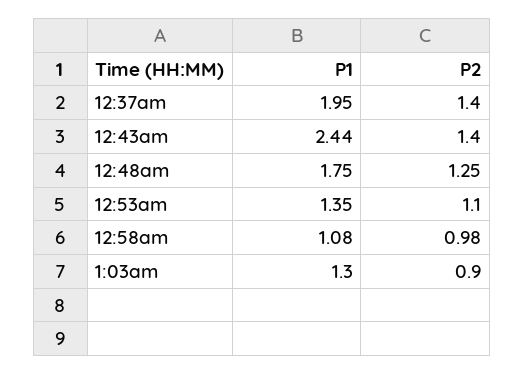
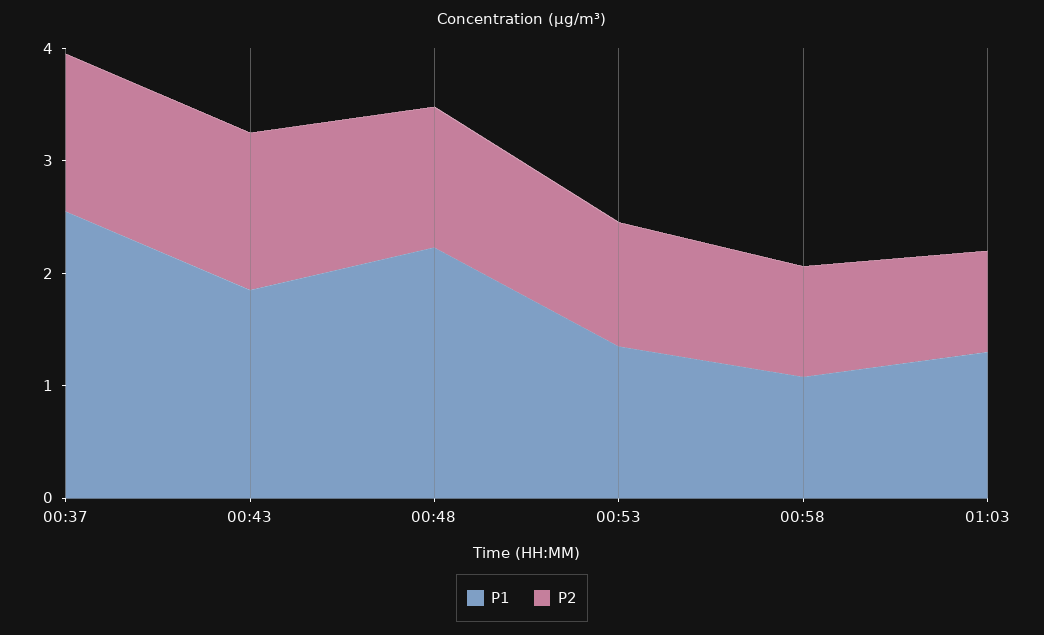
P1, 12:37am: 1.95 -> 2.6
P1, 12:43am: 2.44 -> 1.8
P1, 12:48am: 1.75 -> 2.2

